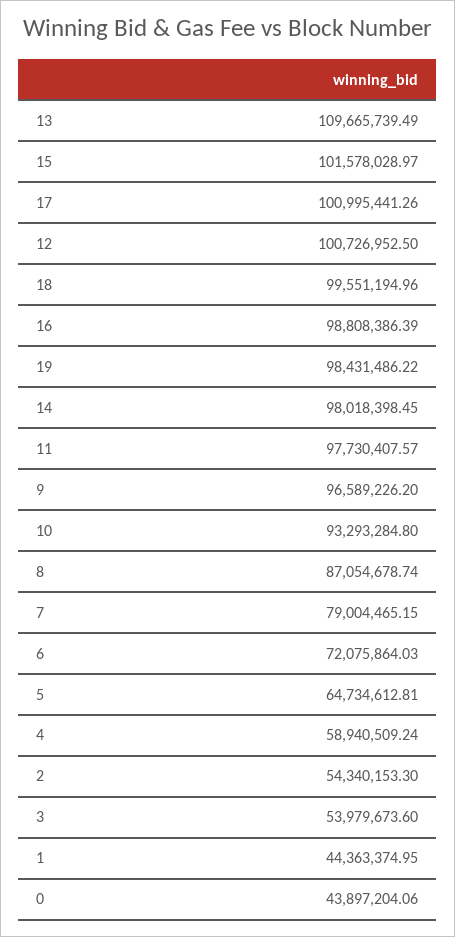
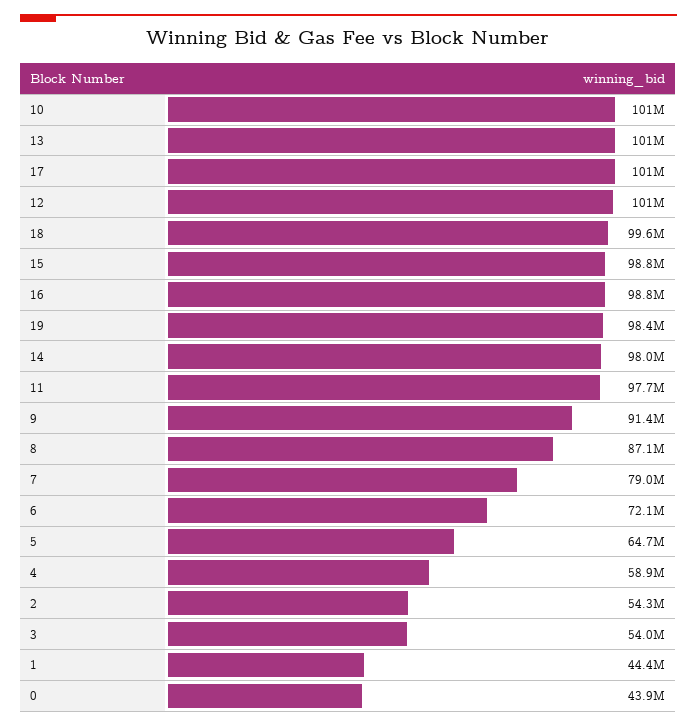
13: 109665739.49 -> 101000000
15: 101578028.97 -> 98800000
9: 96589226.2 -> 91400000
10: 93293284.8 -> 101000000

